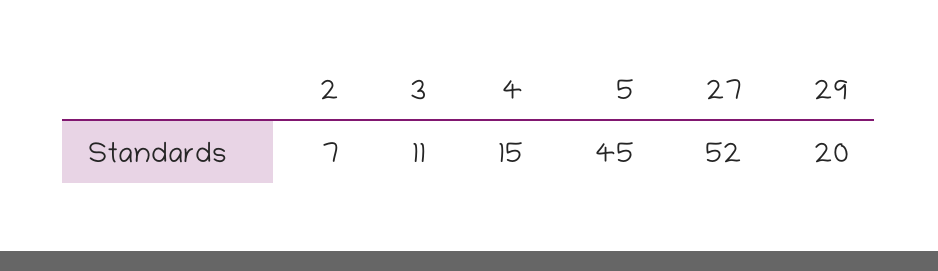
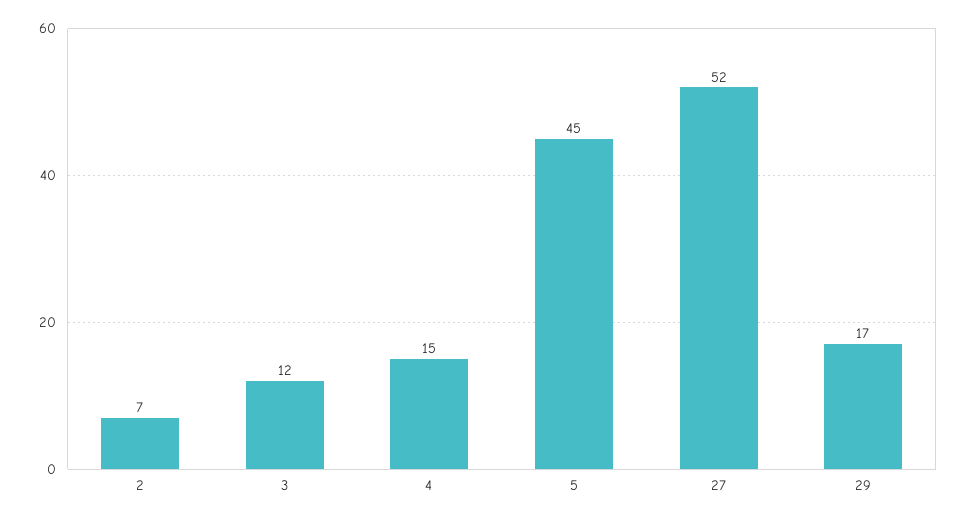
3: 11 -> 12
29: 20 -> 17

